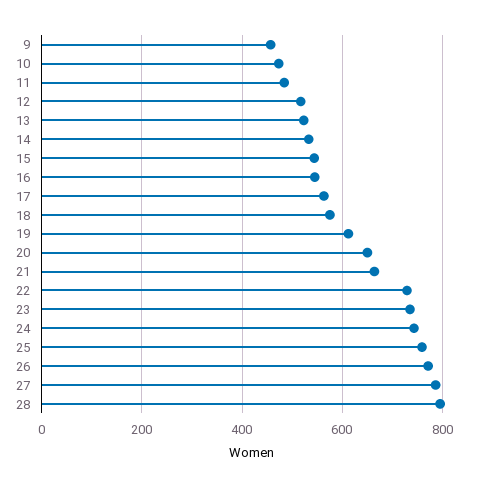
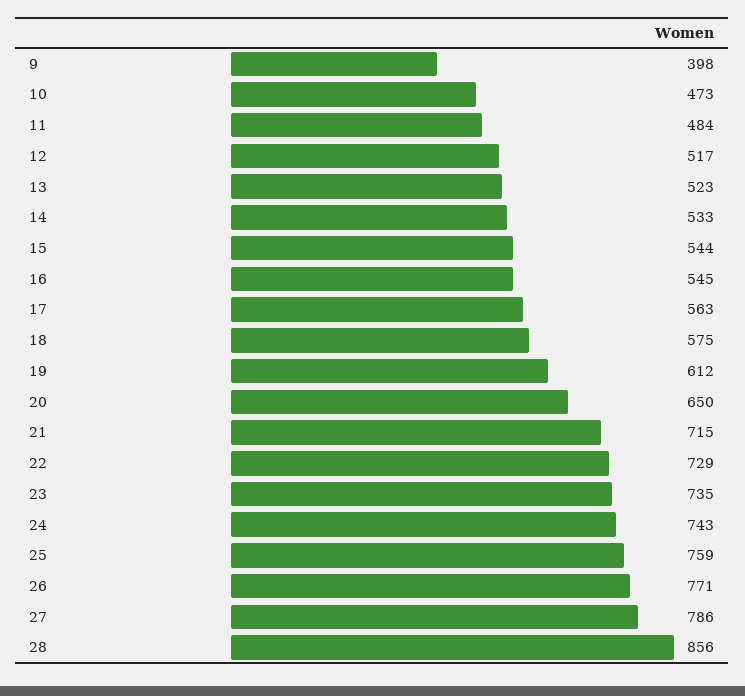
9: 460 -> 398
21: 660 -> 715
28: 800 -> 856

